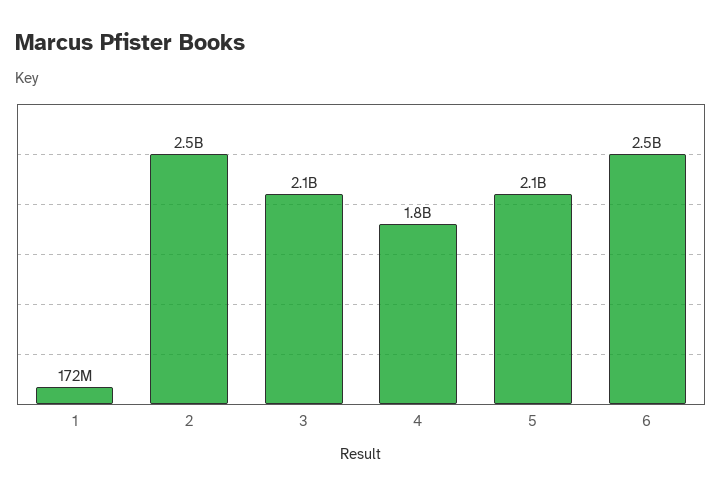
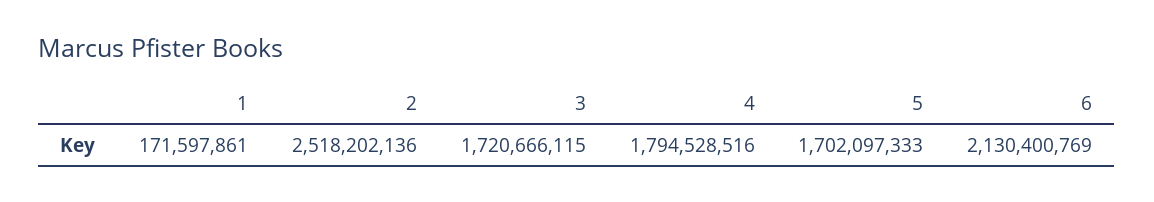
3: 2100000000 -> 1720666115
5: 2100000000 -> 1702097333
6: 2500000000 -> 2130400769

